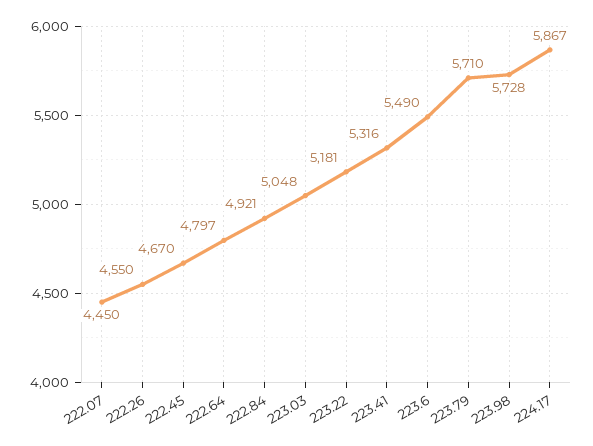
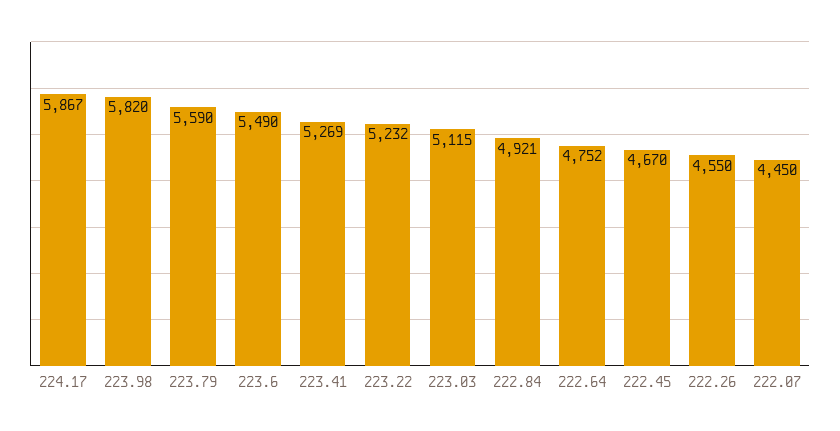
222.64: 4797 -> 4752
223.03: 5048 -> 5115
223.22: 5181 -> 5232
223.41: 5316 -> 5269
223.79: 5710 -> 5590
223.98: 5728 -> 5820

